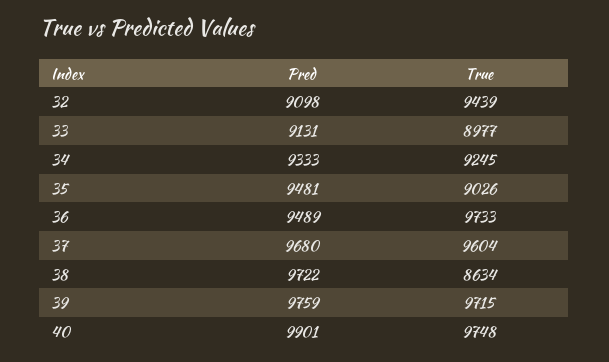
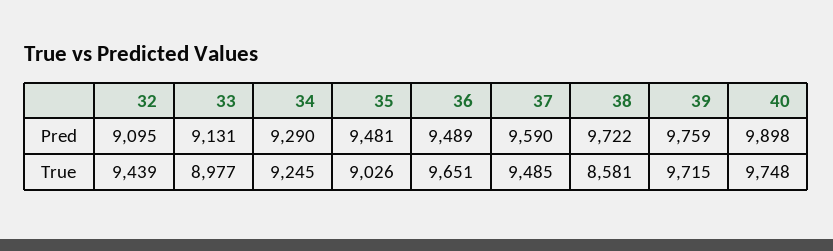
Pred, 32: 9098 -> 9095
Pred, 34: 9333 -> 9290
True, 36: 9733 -> 9651
Pred, 37: 9680 -> 9590
True, 37: 9604 -> 9485
True, 38: 8634 -> 8581
Pred, 40: 9901 -> 9898

